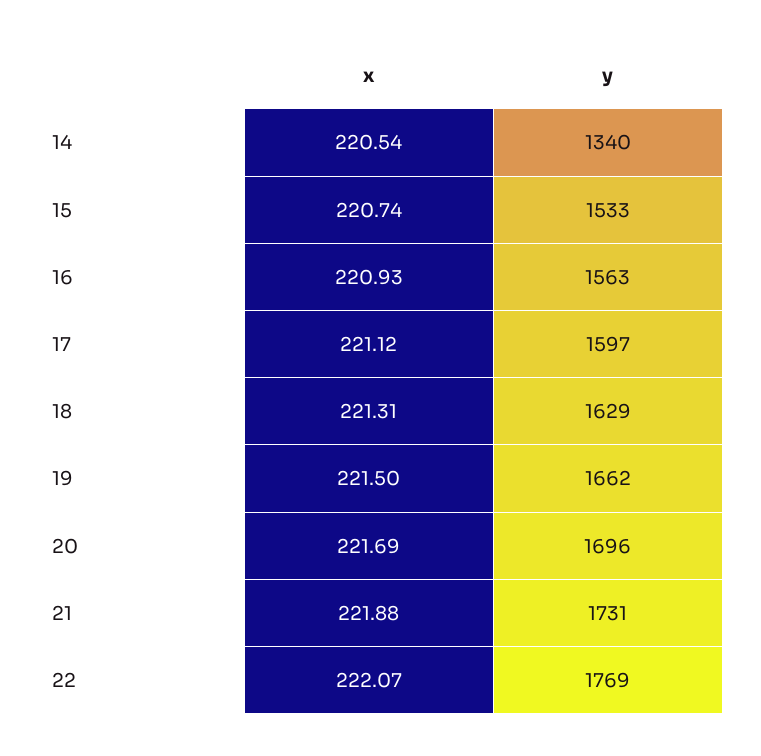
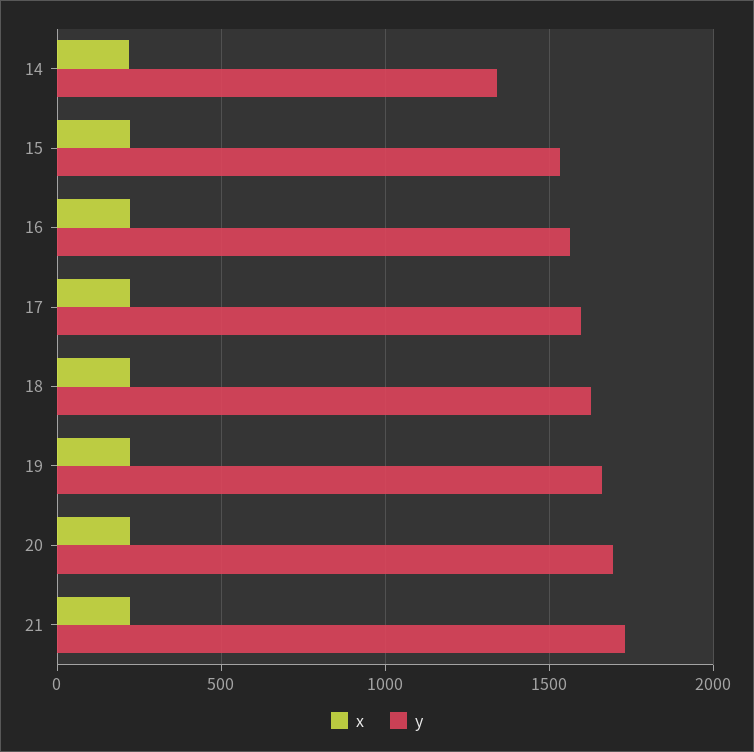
x, 22: 222.07 -> none
y, 22: 1769 -> none

